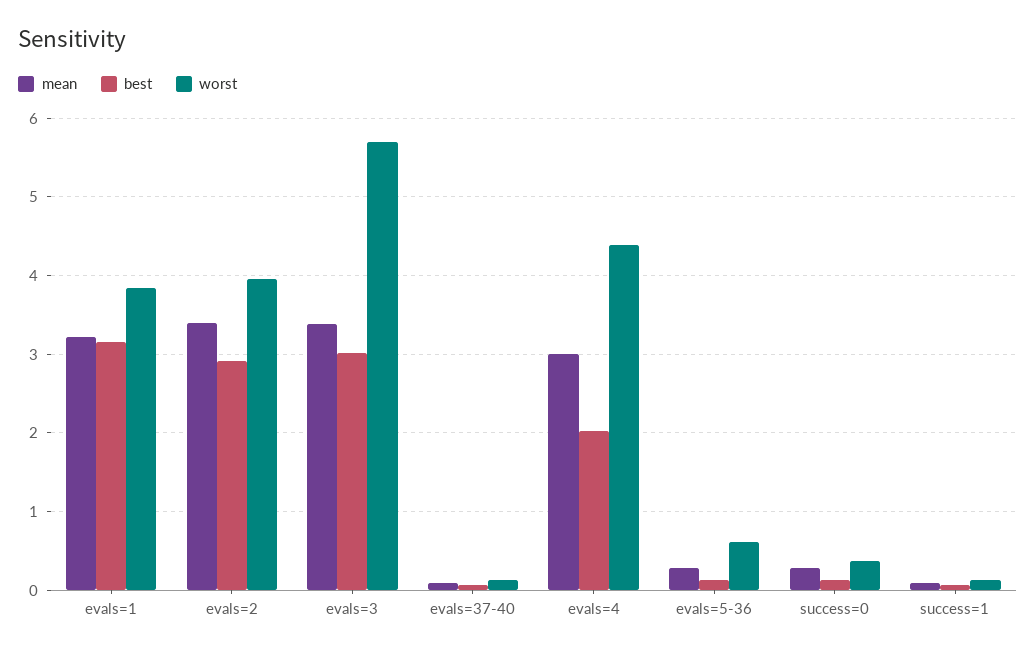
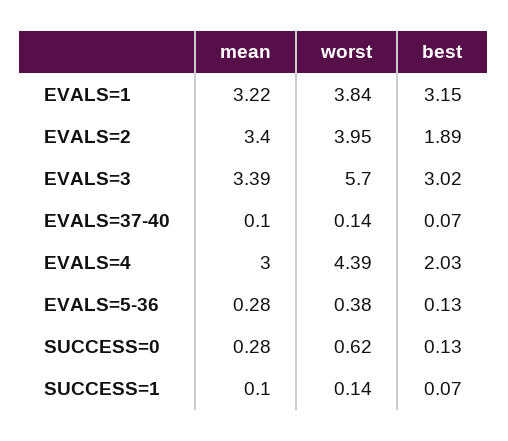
best, evals=2: 2.9 -> 1.89
worst, evals=5-36: 0.6 -> 0.38
worst, success=0: 0.4 -> 0.62

